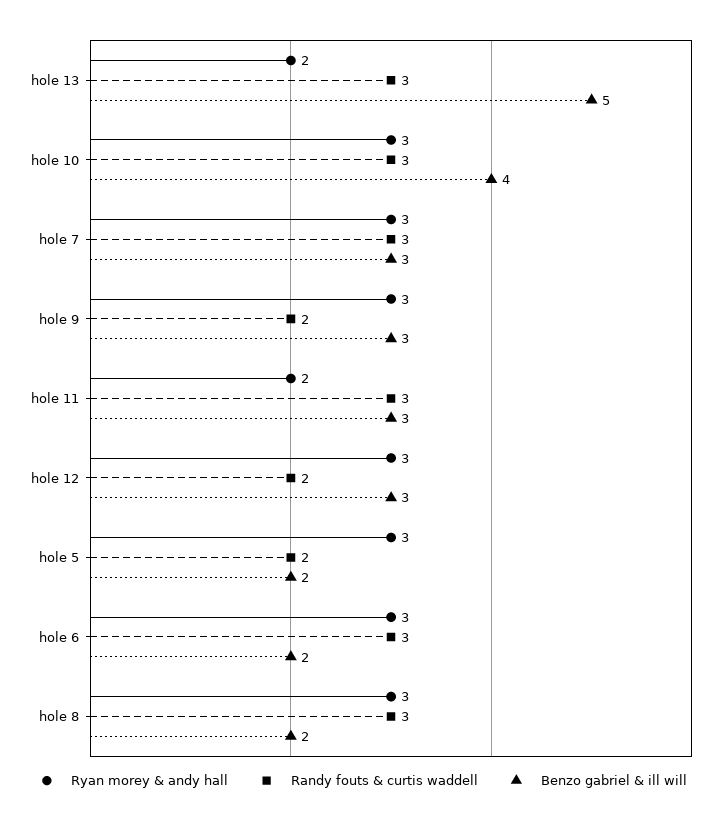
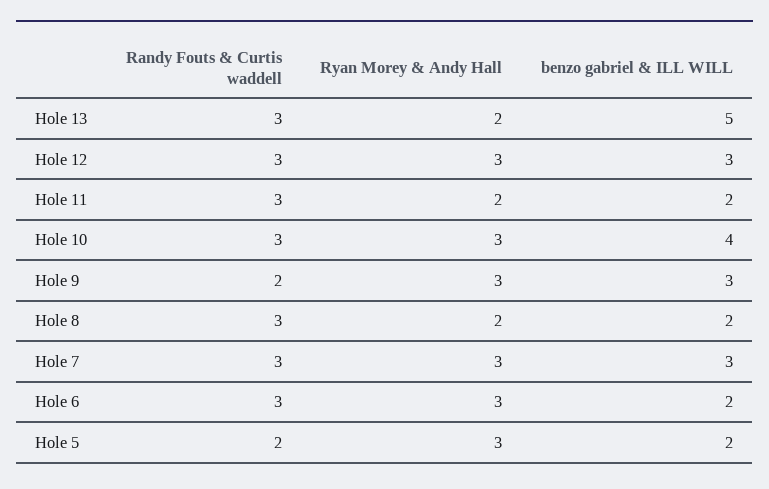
Benzo gabriel & ill will, hole 11: 3 -> 2
Randy fouts & curtis waddell, hole 12: 2 -> 3
Ryan morey & andy hall, hole 8: 3 -> 2

